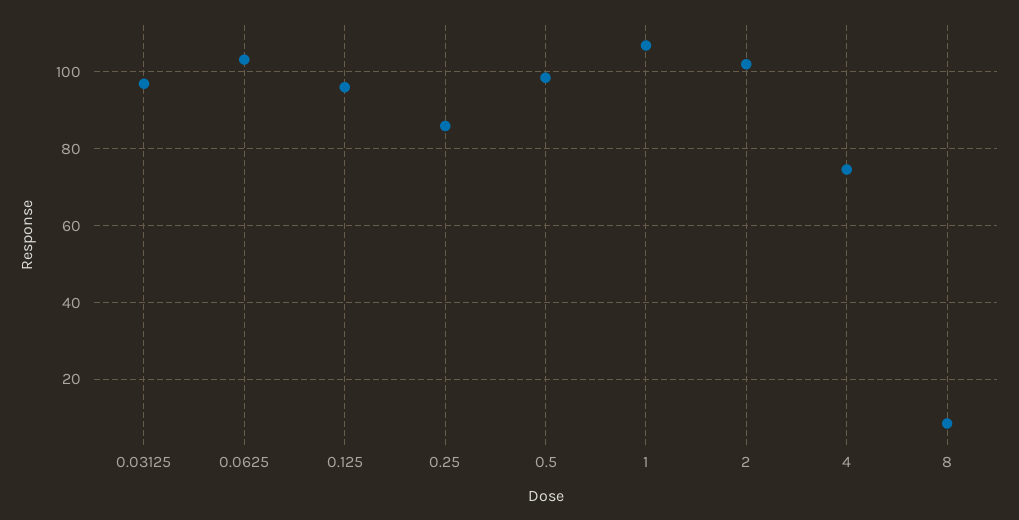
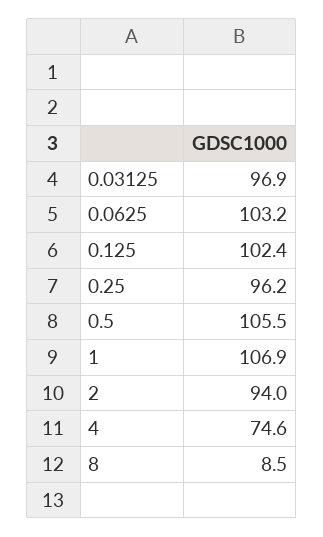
0.125: 96 -> 102.4
0.25: 86 -> 96.2
0.5: 98 -> 105.5
2: 102 -> 94

